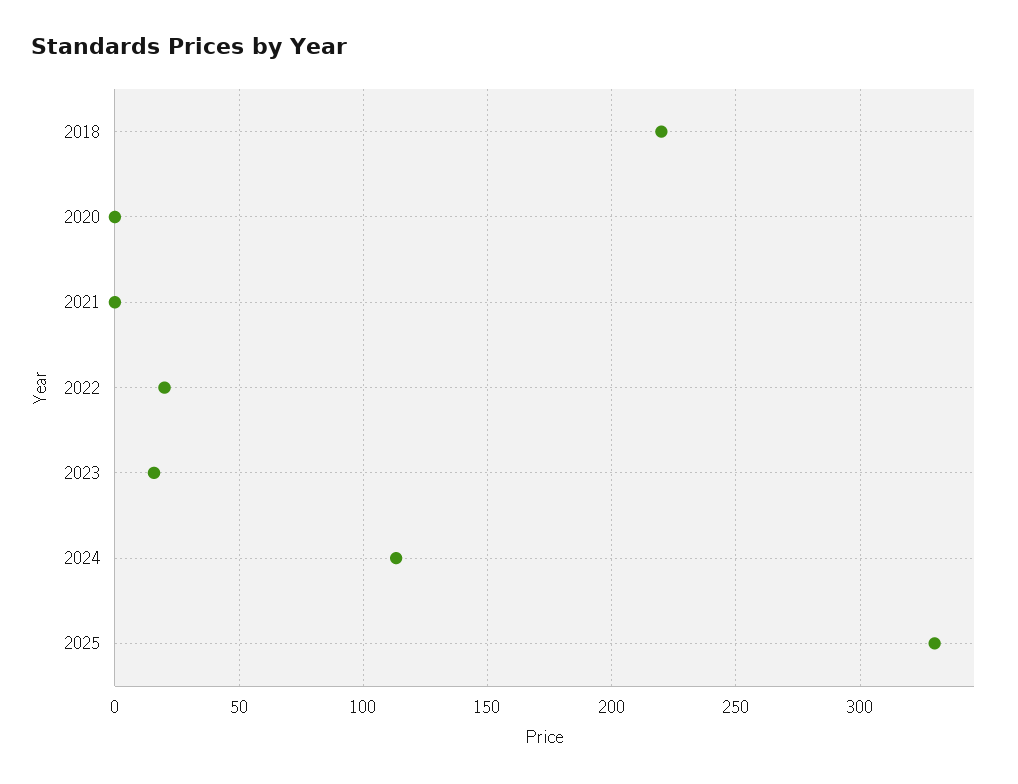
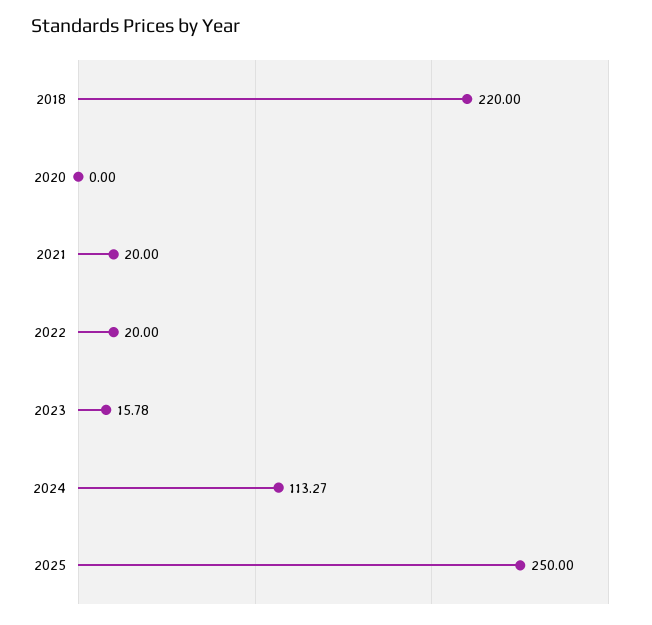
2021: 0 -> 20
2025: 330 -> 250

